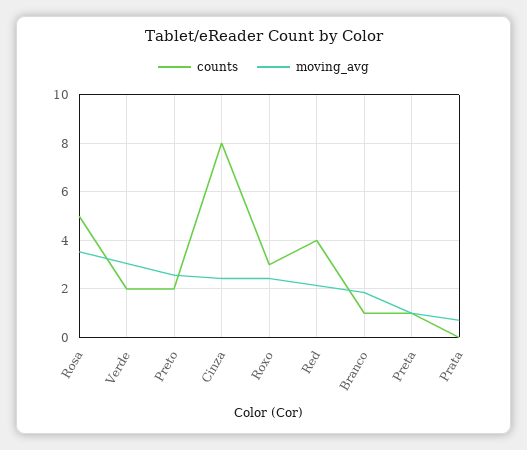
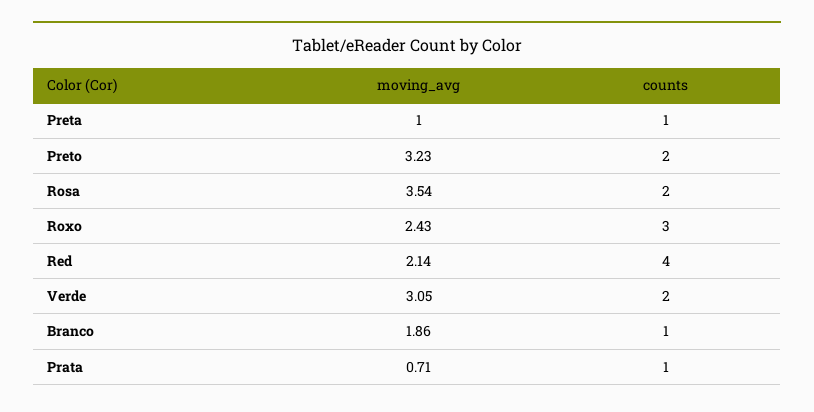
counts, Rosa: 5 -> 2
moving_avg, Preto: 2.5 -> 3.23
counts, Cinza: 8 -> none
moving_avg, Cinza: 2.5 -> none
counts, Prata: 0 -> 1

